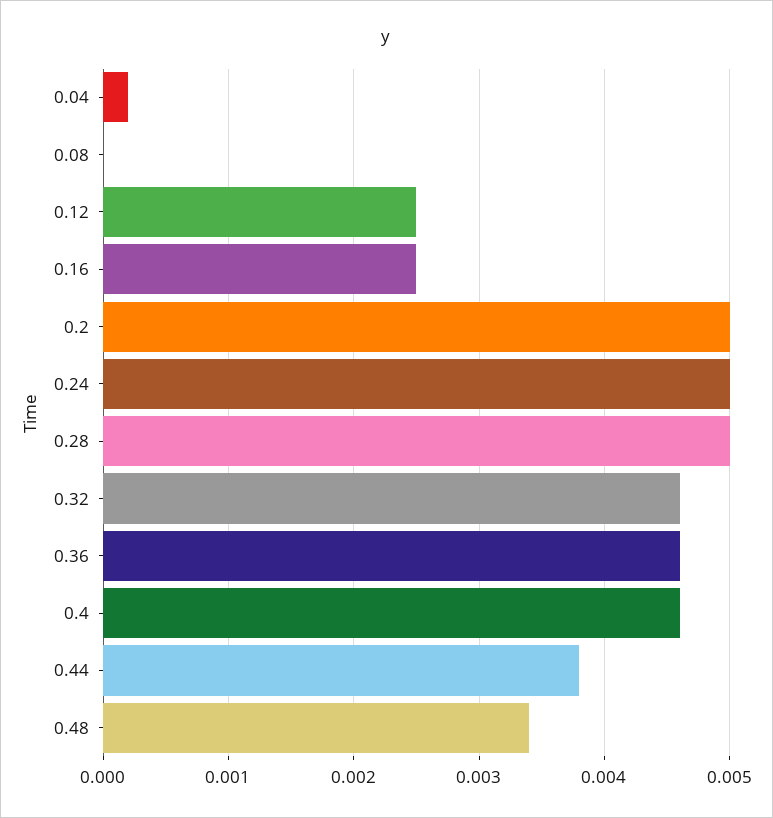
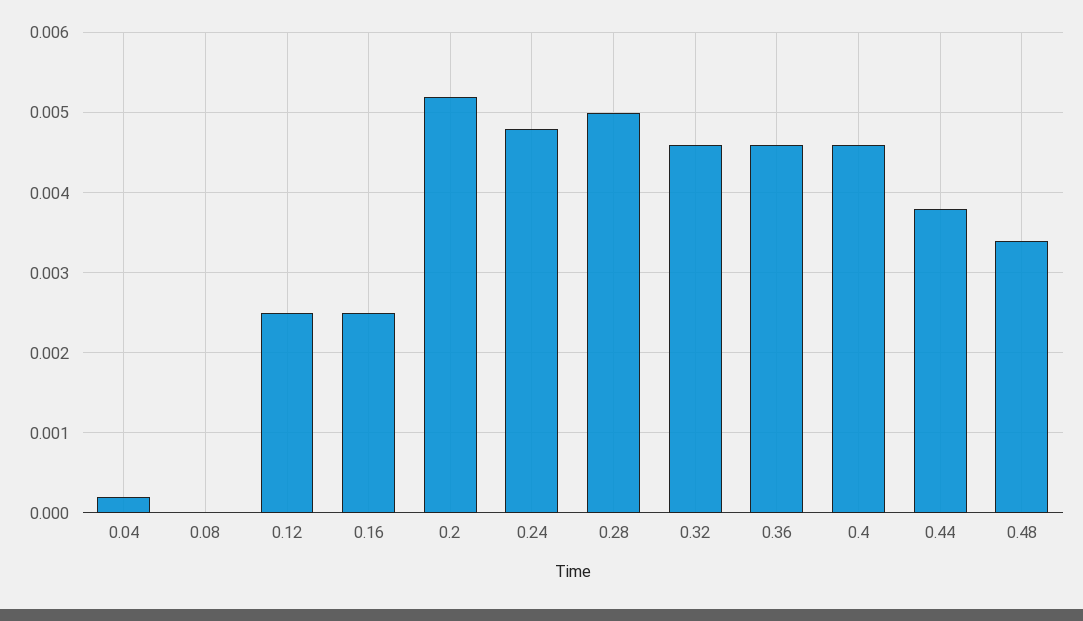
0.2: 0.005 -> 0.0052
0.24: 0.005 -> 0.0048

